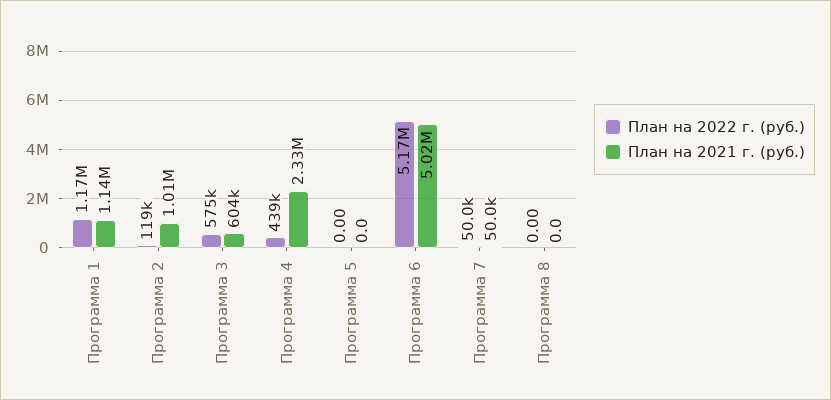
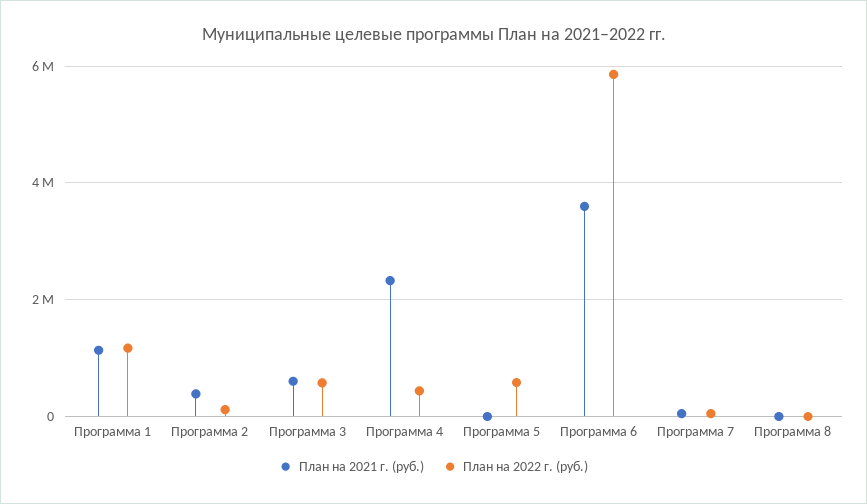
План на 2021 г. (руб.), Программа 2: 1010000 -> 400000
План на 2022 г. (руб.), Программа 5: 0 -> 600000
План на 2022 г. (руб.), Программа 6: 5170000 -> 5800000
План на 2021 г. (руб.), Программа 6: 5020000 -> 3600000

